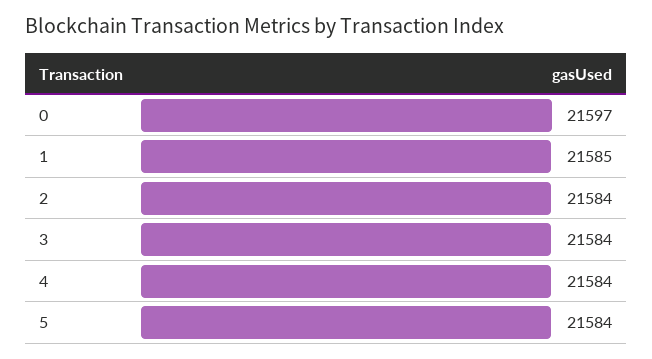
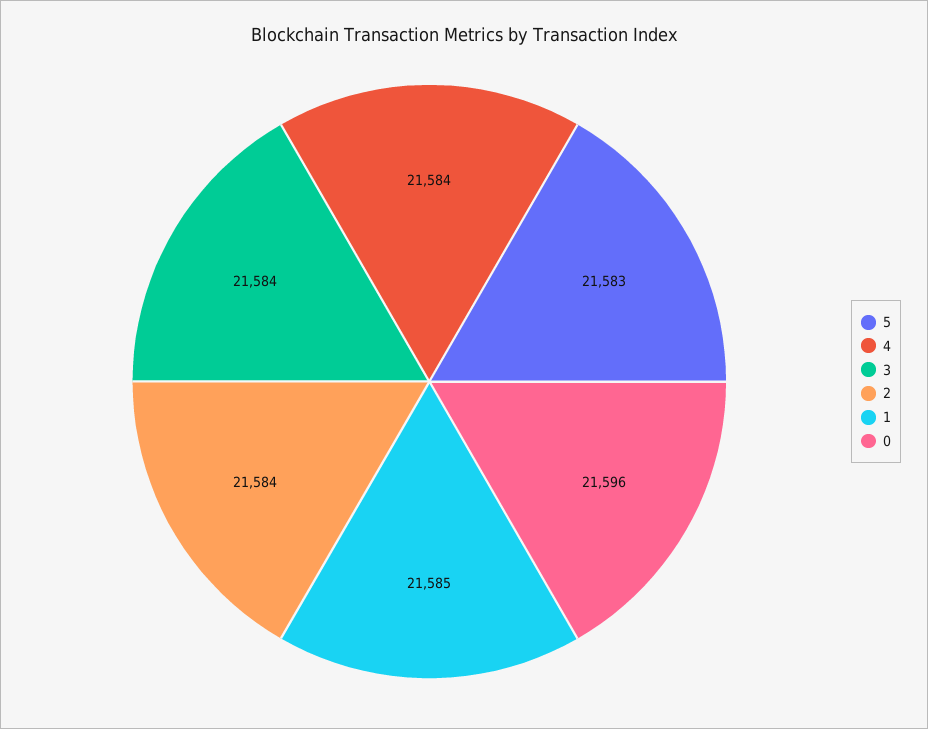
0: 21597 -> 21596
5: 21584 -> 21583

